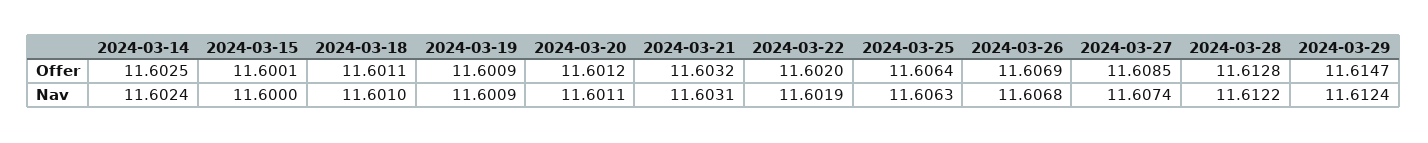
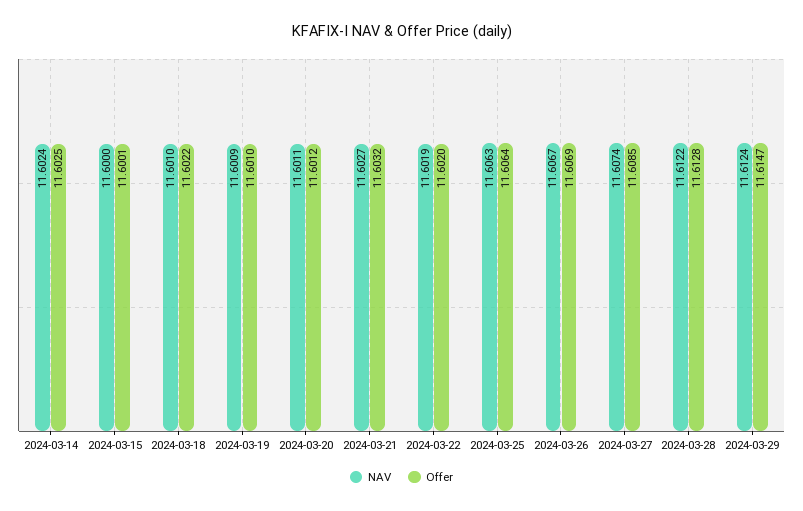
Offer, 2024-03-18: 11.6011 -> 11.6022
Offer, 2024-03-19: 11.6009 -> 11.601
Nav, 2024-03-21: 11.6031 -> 11.6027
Nav, 2024-03-26: 11.6068 -> 11.6067

